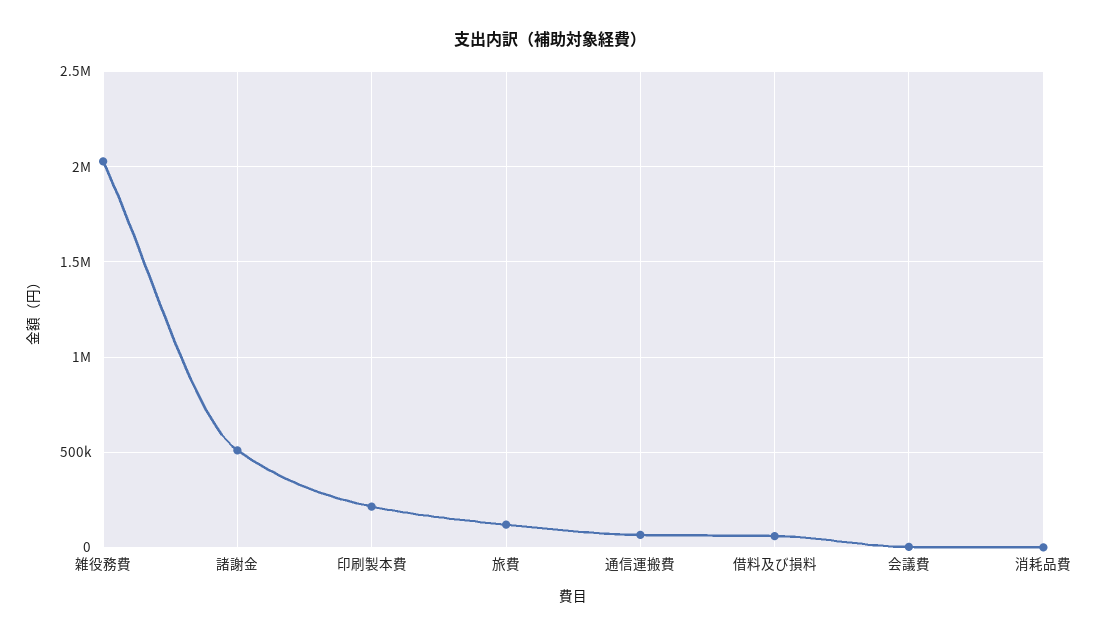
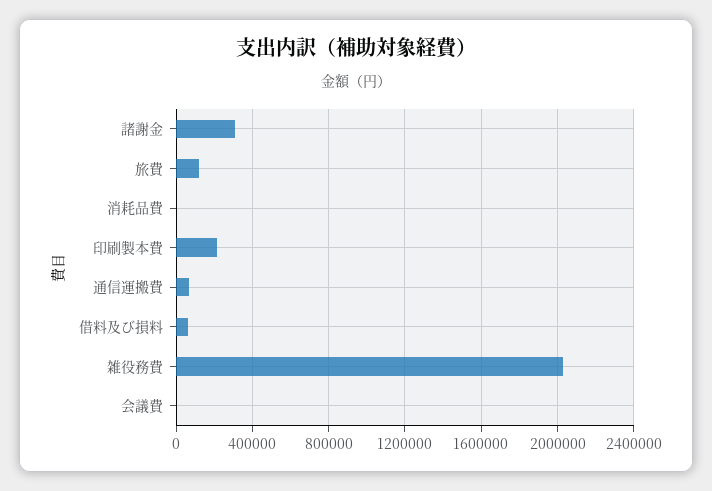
諸謝金: 500000 -> 300000

